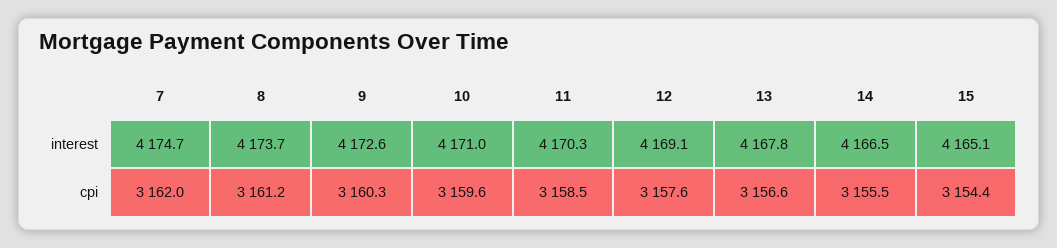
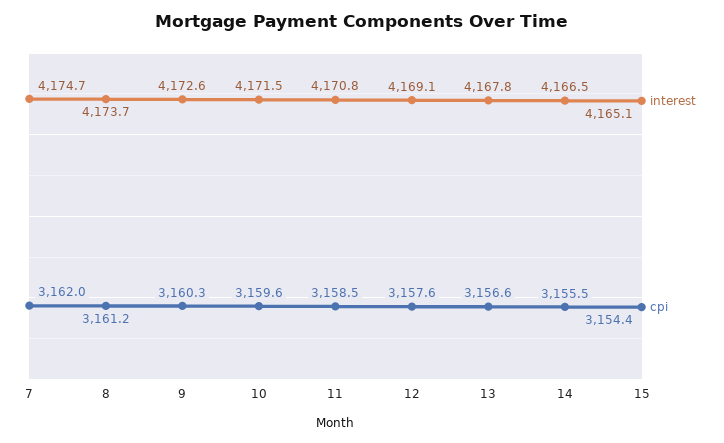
interest, 10: 4171 -> 4171.5
interest, 11: 4170.3 -> 4170.8

